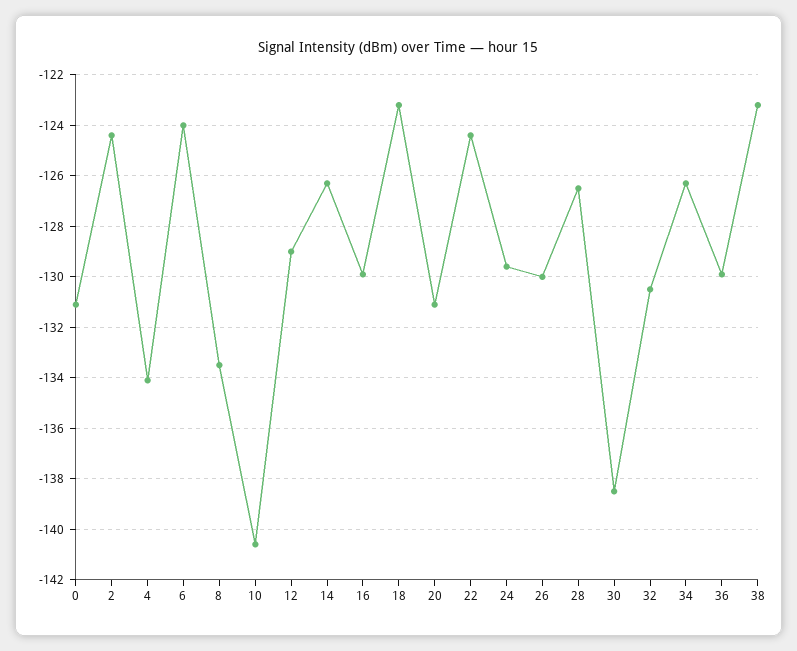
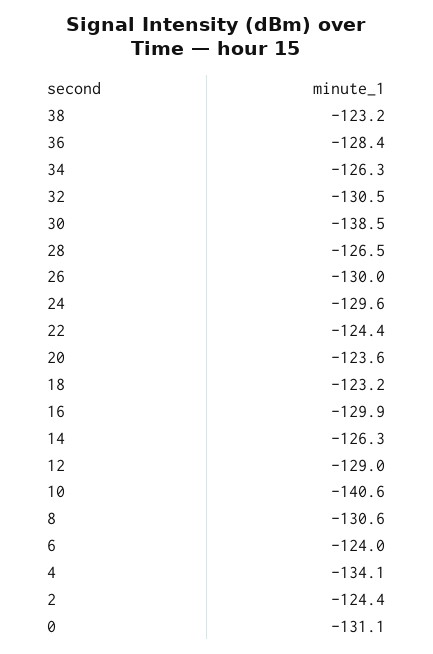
8: -133.5 -> -130.6
20: -131 -> -123.6
36: -130 -> -128.4

